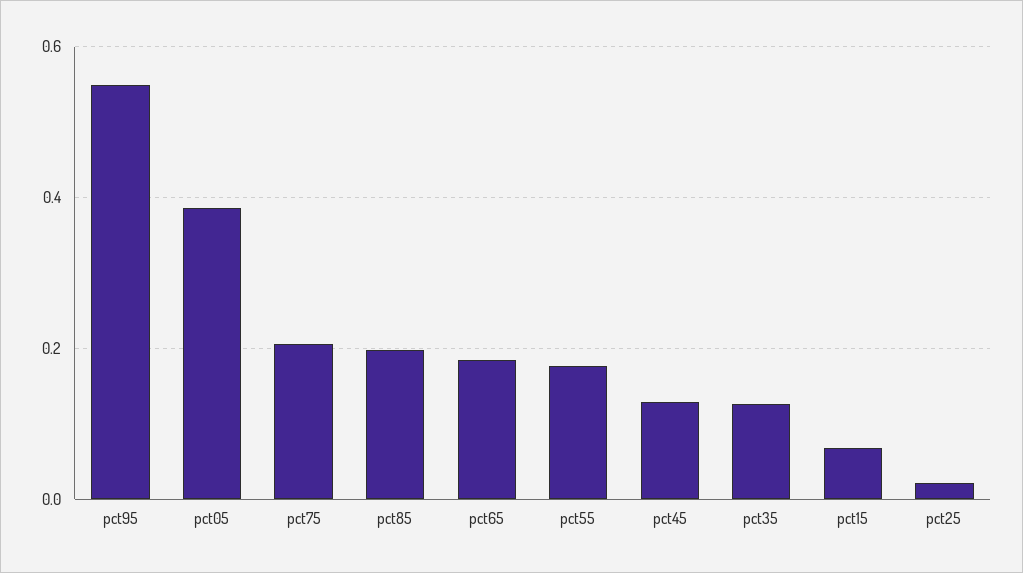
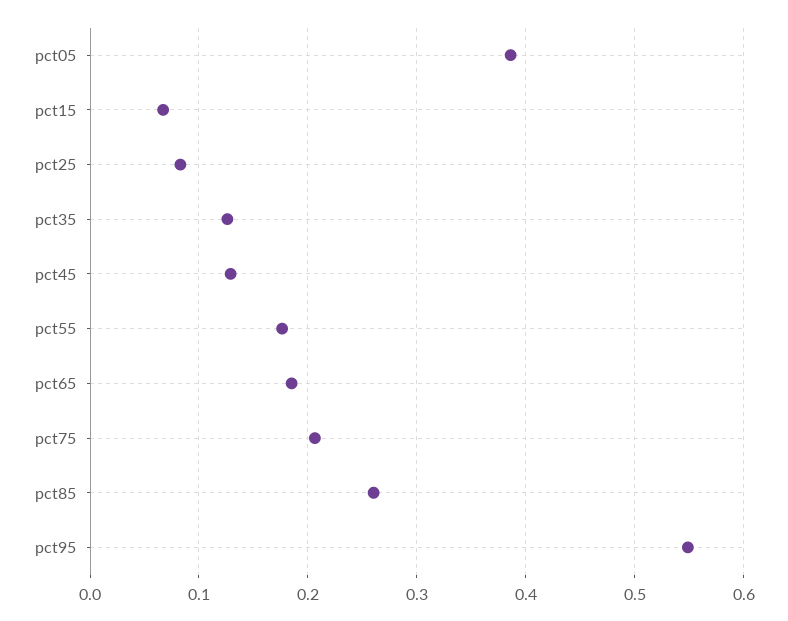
pct85: 0.2 -> 0.26
pct25: 0.02 -> 0.08

